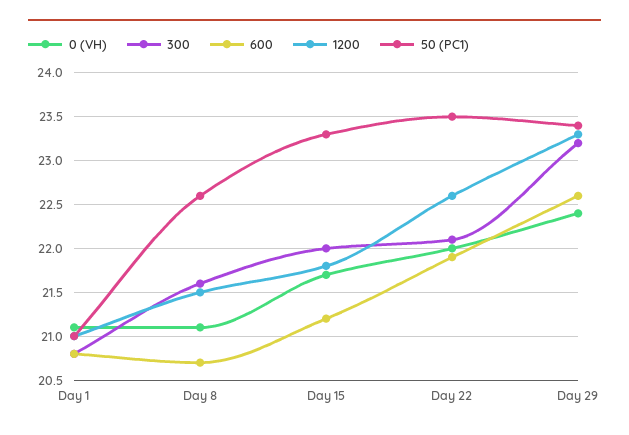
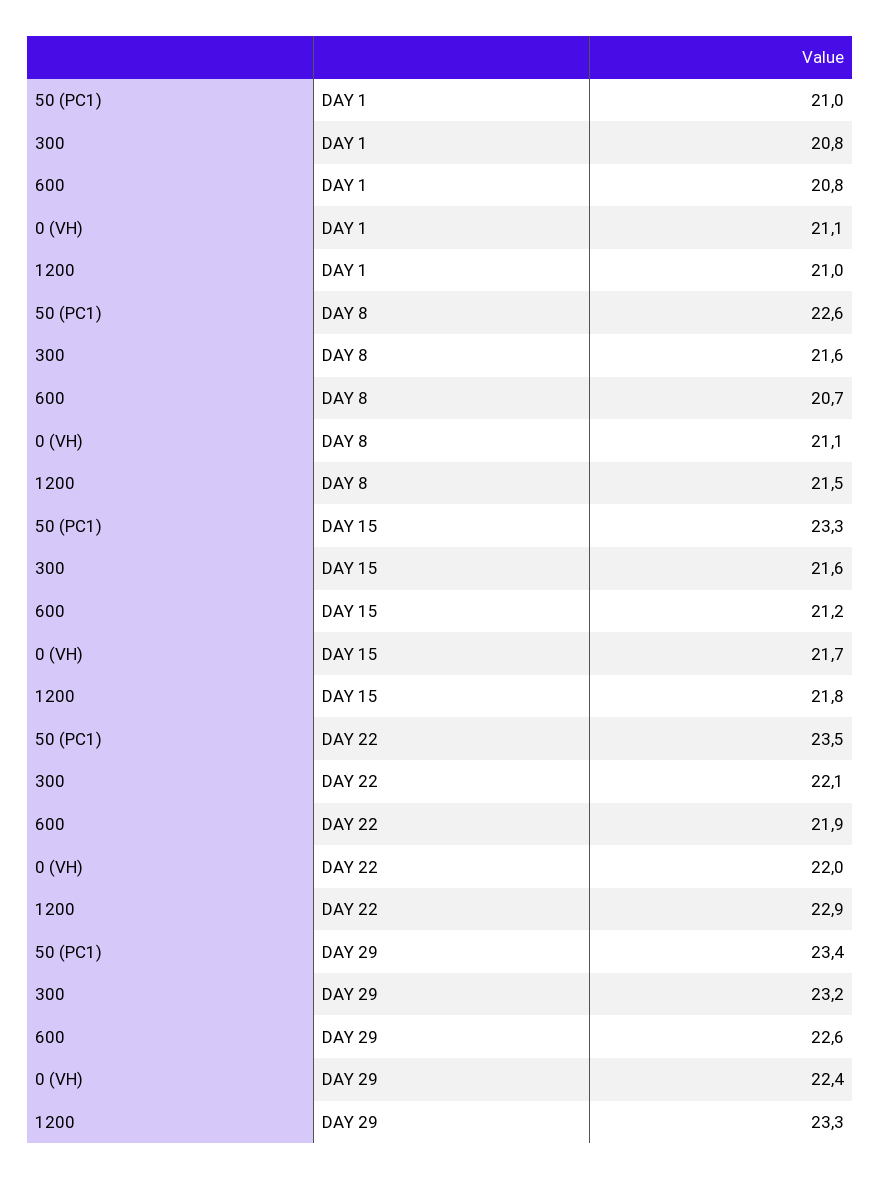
300, Day 15: 22 -> 21.6
1200, Day 22: 22.6 -> 22.9

